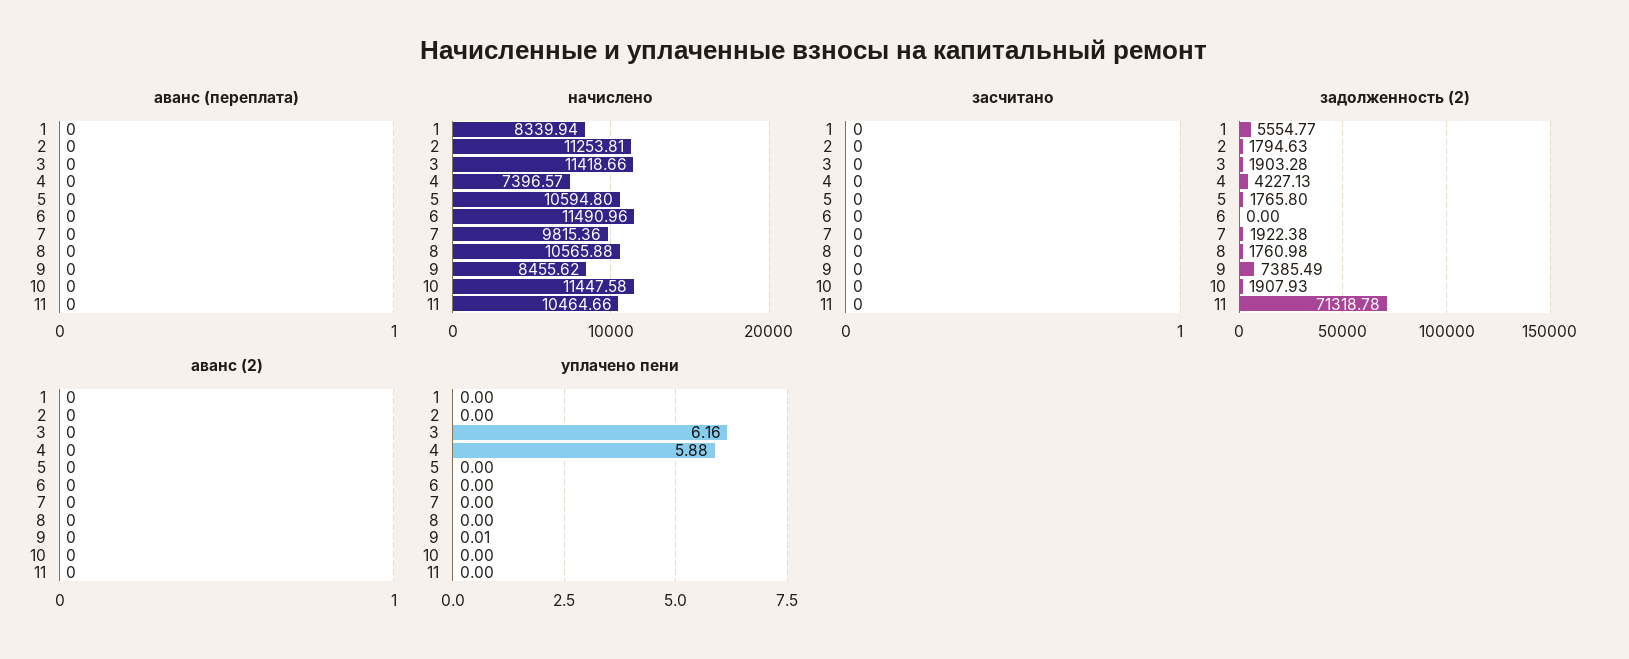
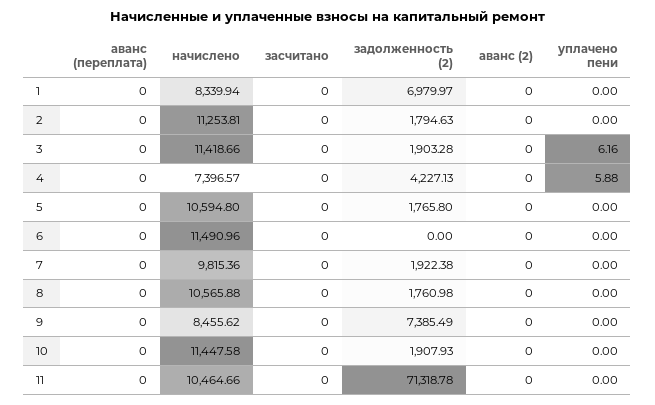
задолженность (2), 1: 5554.77 -> 6979.97
уплачено пени, 9: 0.01 -> 0

